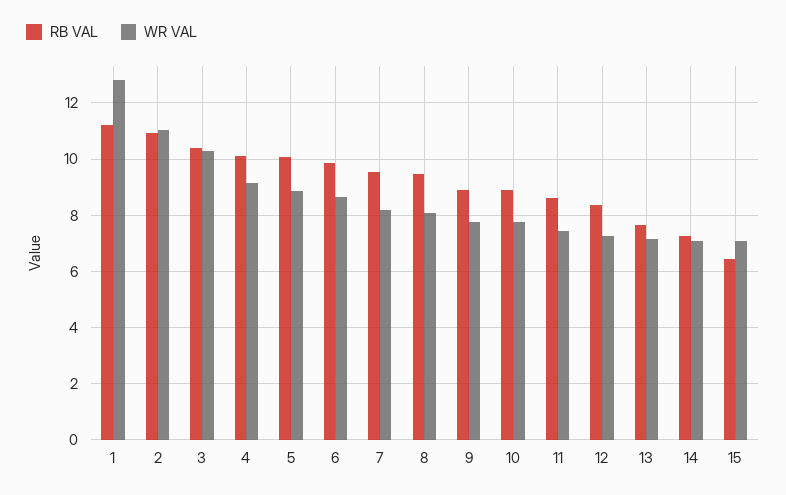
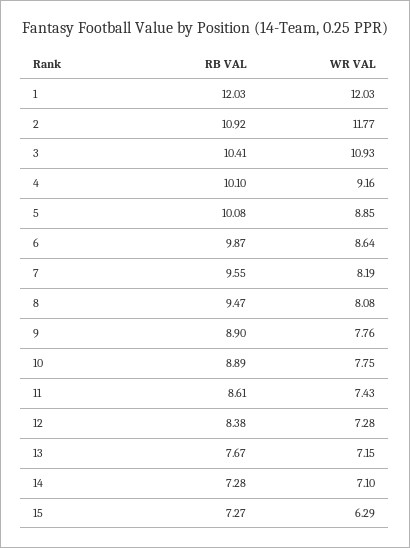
RB VAL, 1: 11.25 -> 12.03
WR VAL, 1: 12.75 -> 12.03
WR VAL, 2: 11 -> 11.77
WR VAL, 3: 10.25 -> 10.93
RB VAL, 15: 6.5 -> 7.27
WR VAL, 15: 7 -> 6.29

